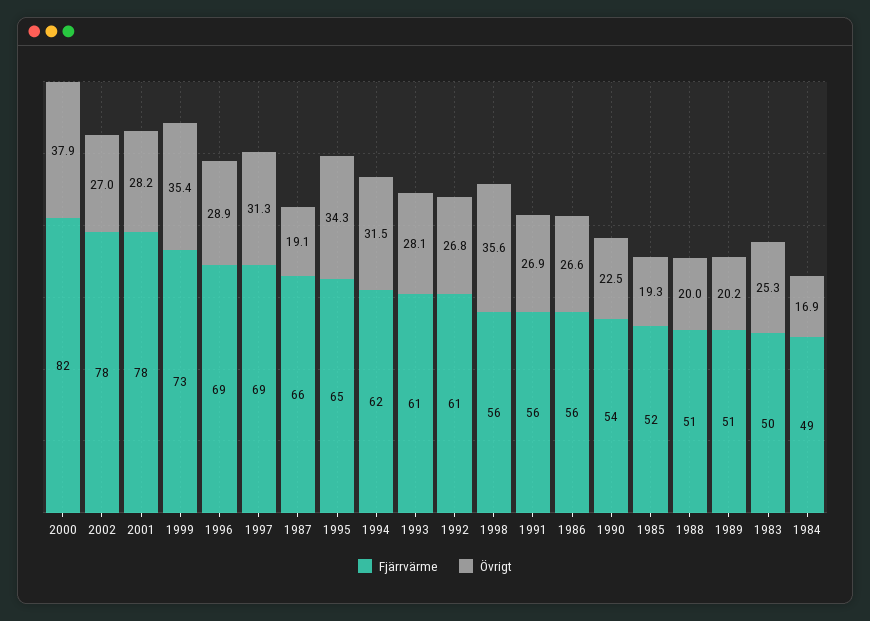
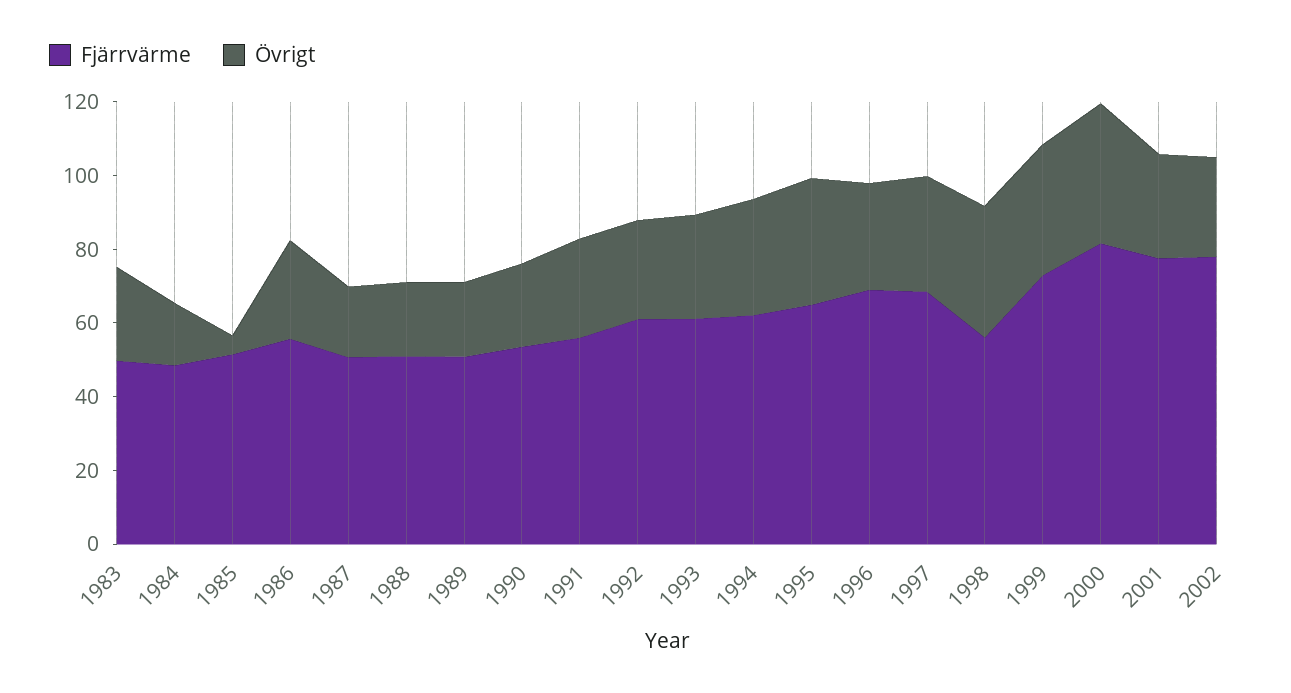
Fjärrvärme, 1987: 66 -> 50
Övrigt, 1985: 19.3 -> 5

